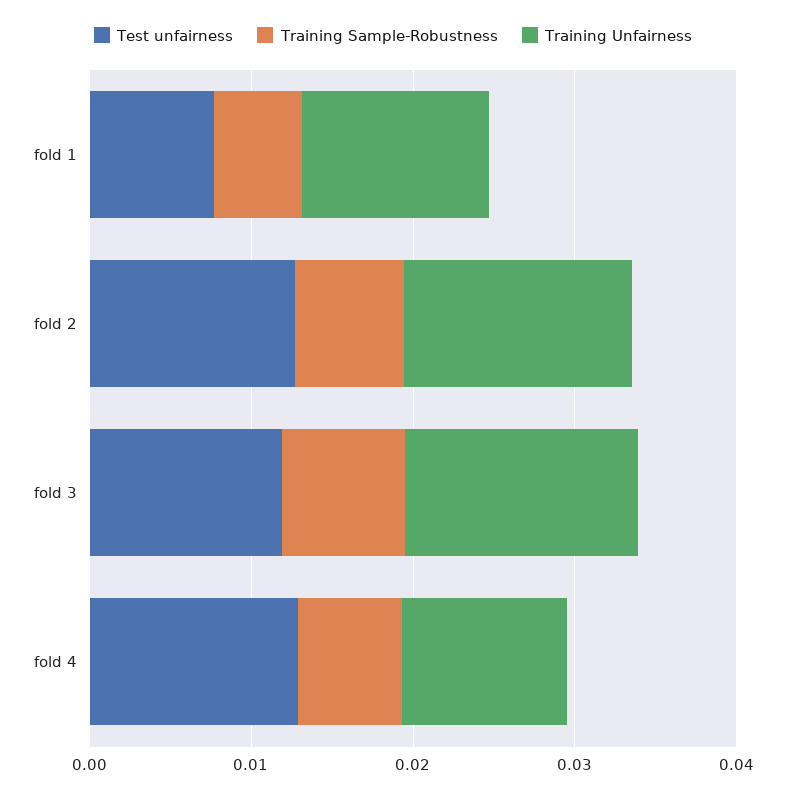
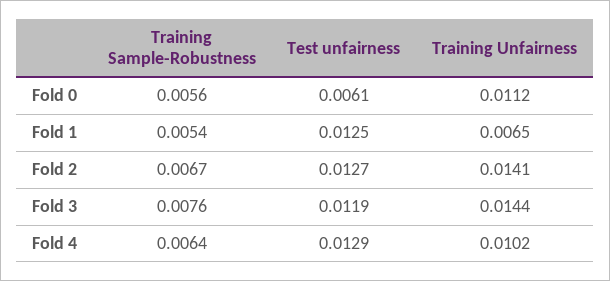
Test unfairness, fold 1: 0.008 -> 0.0125
Training Unfairness, fold 1: 0.012 -> 0.0065
Training Sample-Robustness, Fold 0: none -> 0.0056
Test unfairness, Fold 0: none -> 0.0061
Training Unfairness, Fold 0: none -> 0.0112

